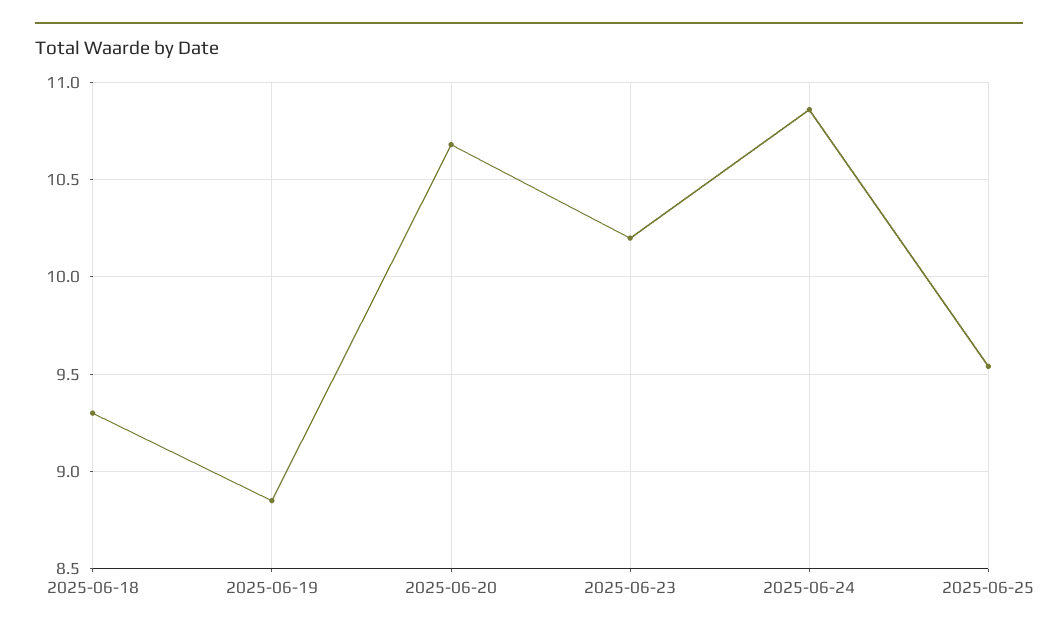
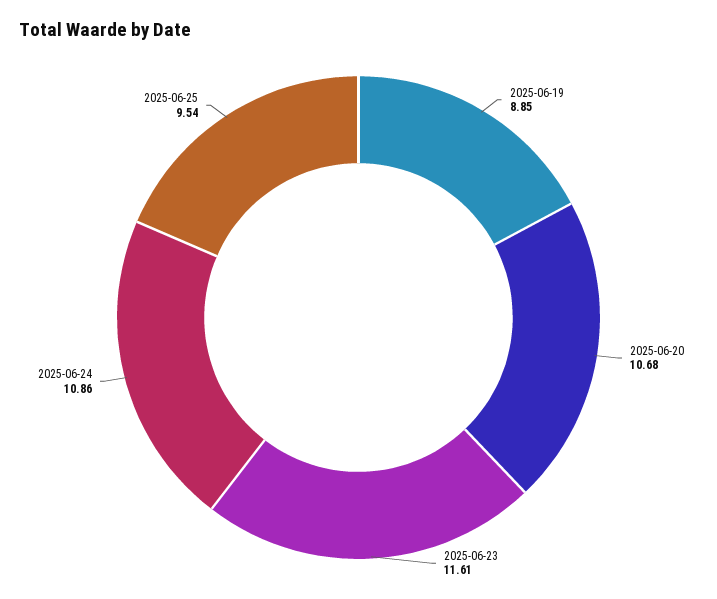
2025-06-18: 9.3 -> none
2025-06-23: 10.2 -> 11.61

